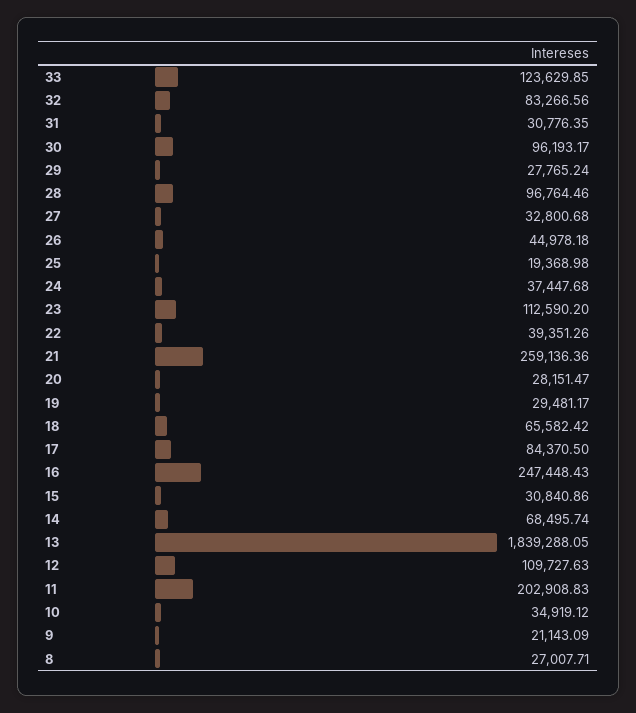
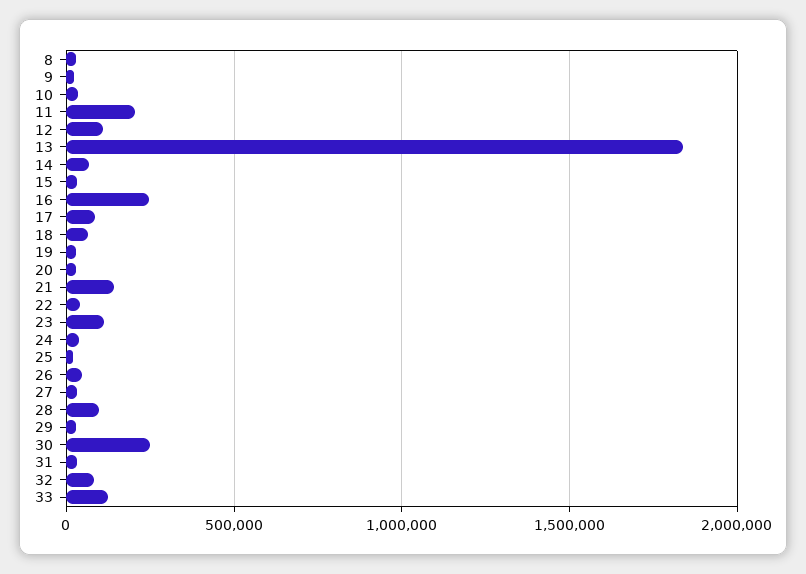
30: 96193.17 -> 250000
21: 259136.36 -> 150000

